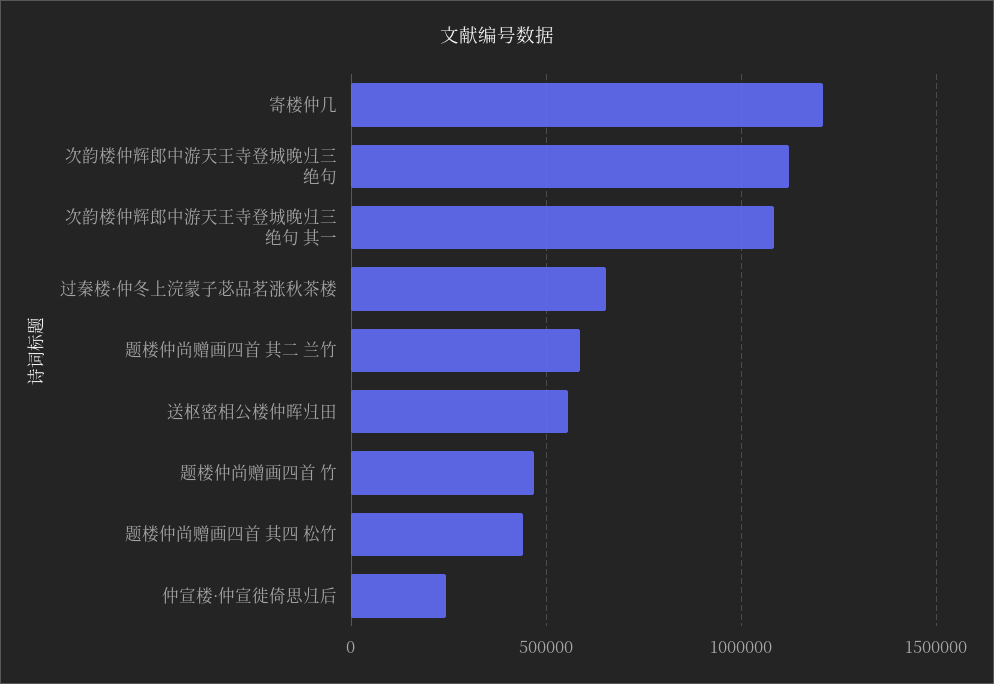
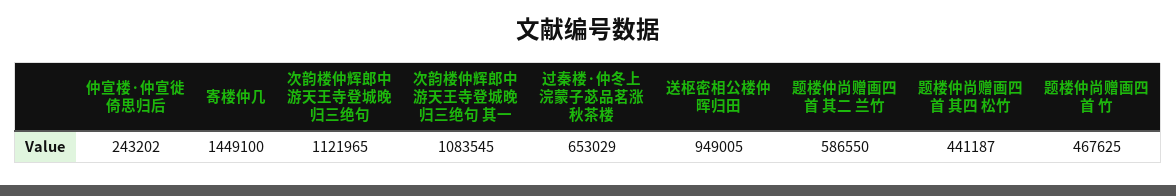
寄楼仲几: 1200000 -> 1449100
送枢密相公楼仲晖归田: 550000 -> 949005

